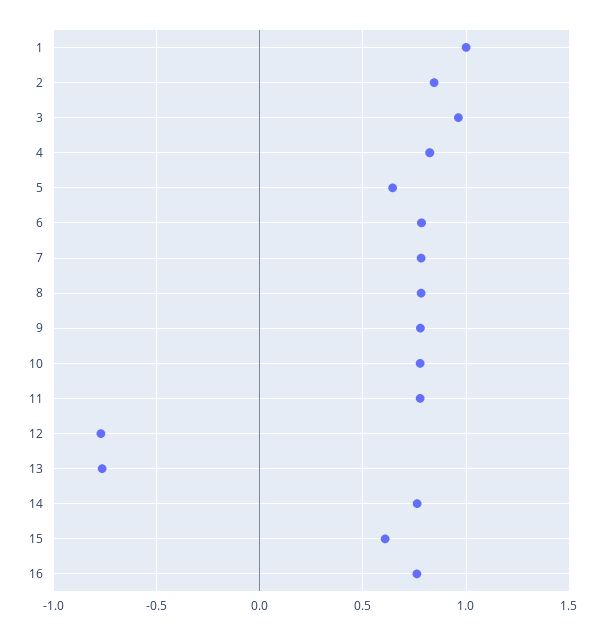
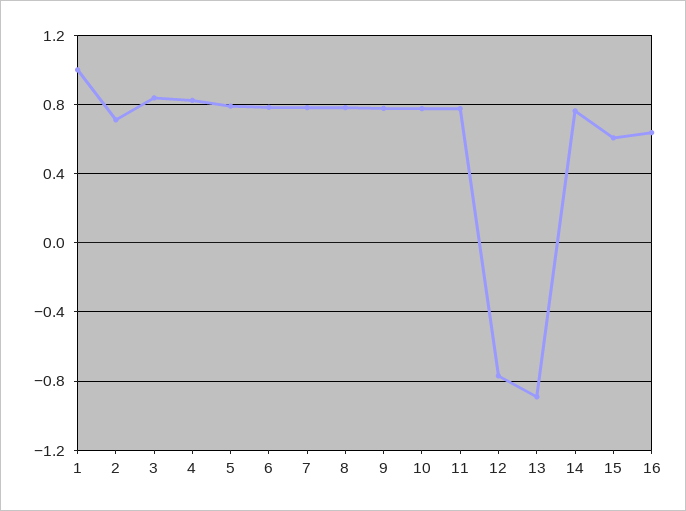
2: 0.85 -> 0.7
3: 0.95 -> 0.85
5: 0.65 -> 0.8
13: -0.75 -> -0.9
16: 0.75 -> 0.65

